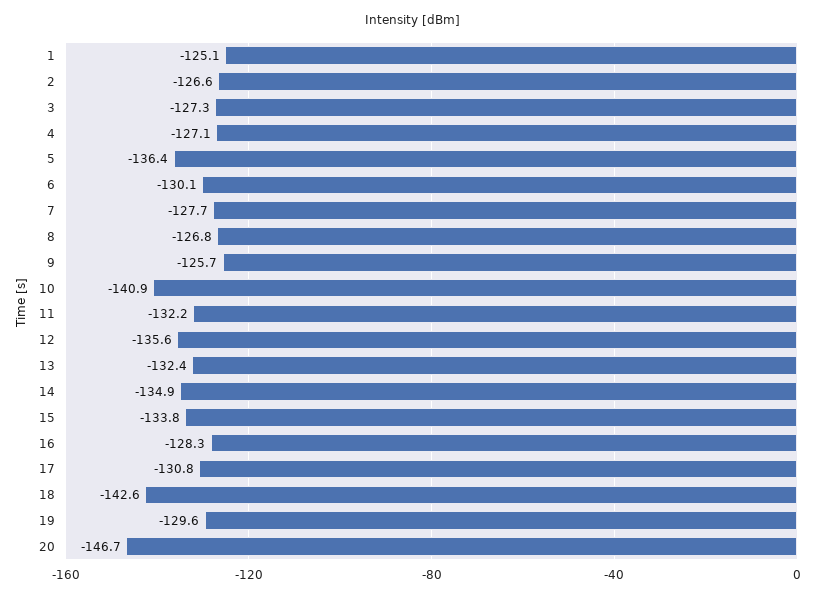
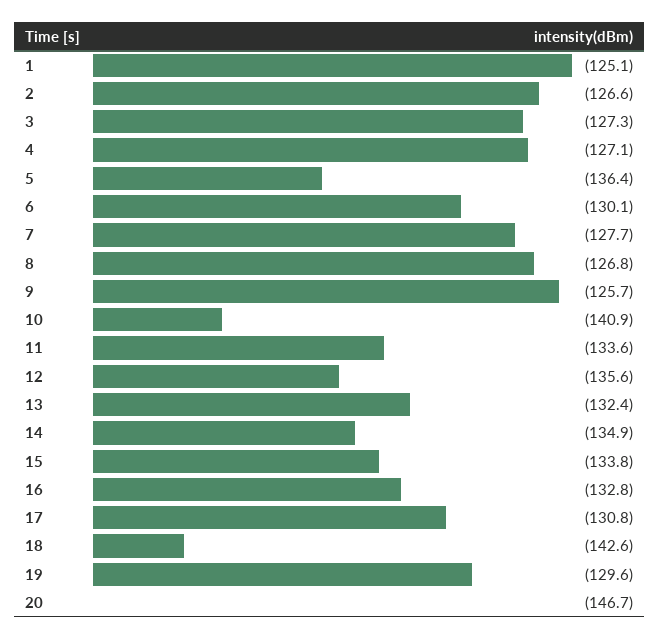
11: -132.2 -> -133.6
16: -128.3 -> -132.8

